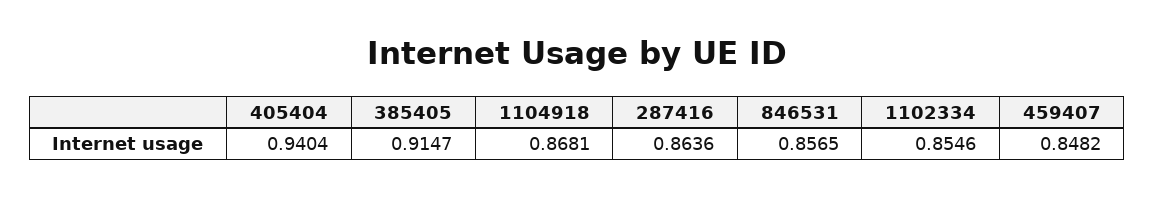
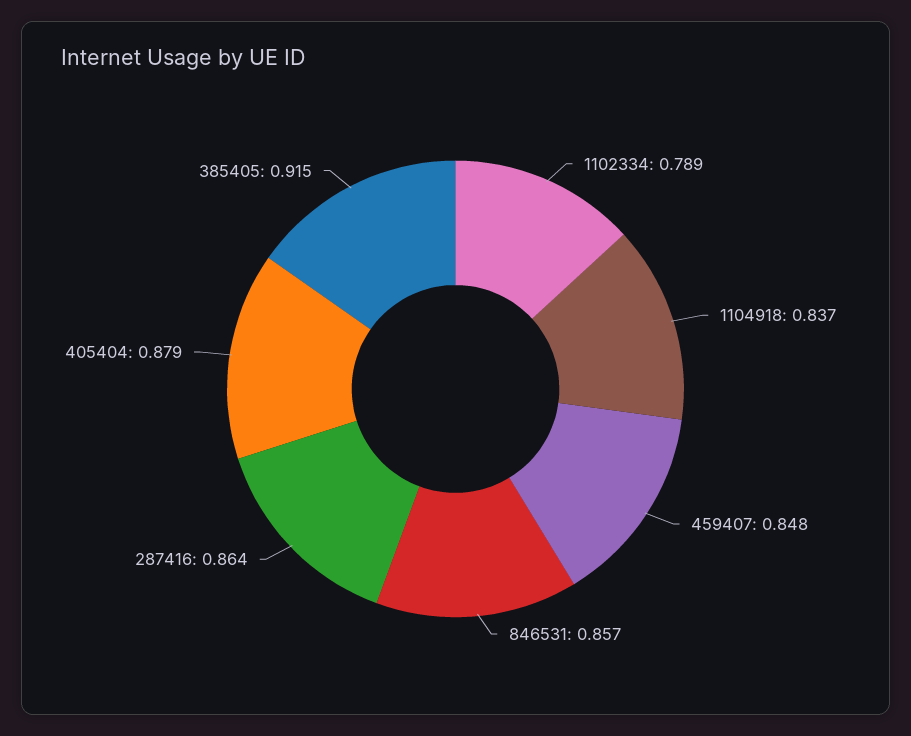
405404: 0.9404 -> 0.879
1104918: 0.8681 -> 0.837
1102334: 0.8546 -> 0.789

